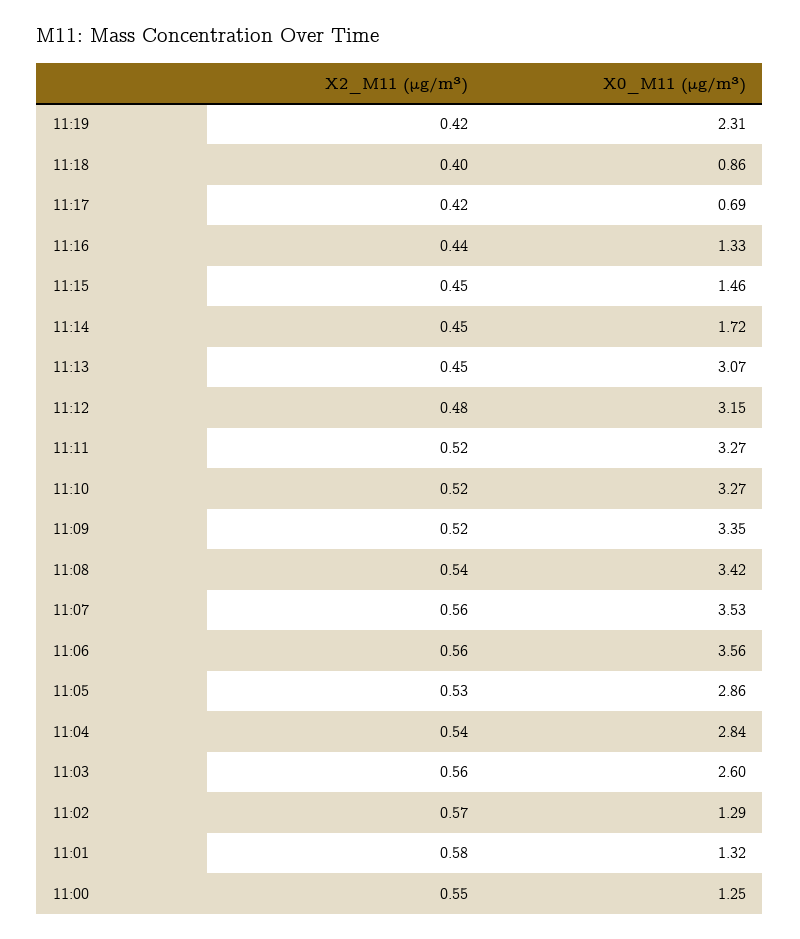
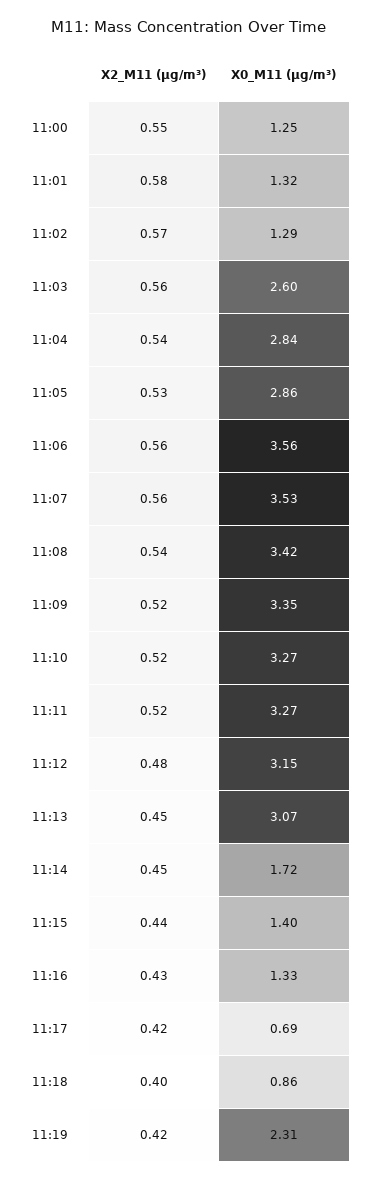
X2_M11 (μg/m³), 11:16: 0.44 -> 0.43
X2_M11 (μg/m³), 11:15: 0.45 -> 0.44
X0_M11 (μg/m³), 11:15: 1.46 -> 1.4

